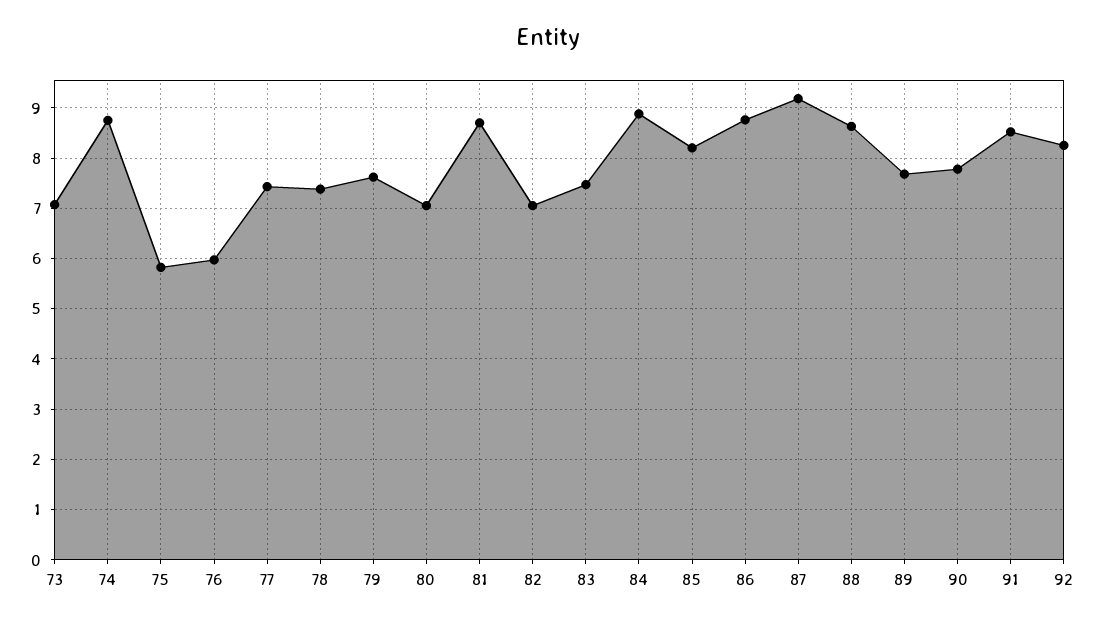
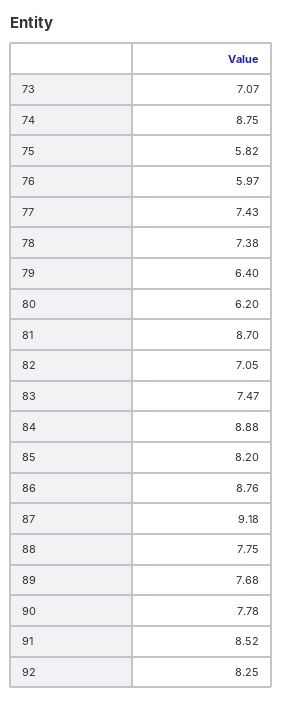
79: 7.6 -> 6.4
80: 7 -> 6.2
88: 8.6 -> 7.75

